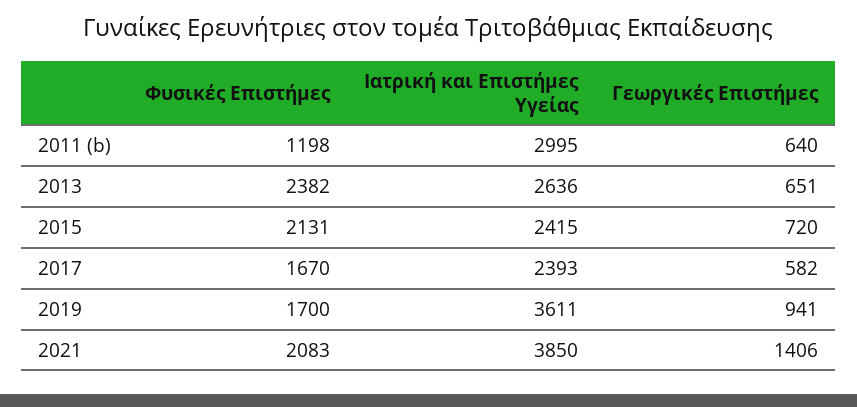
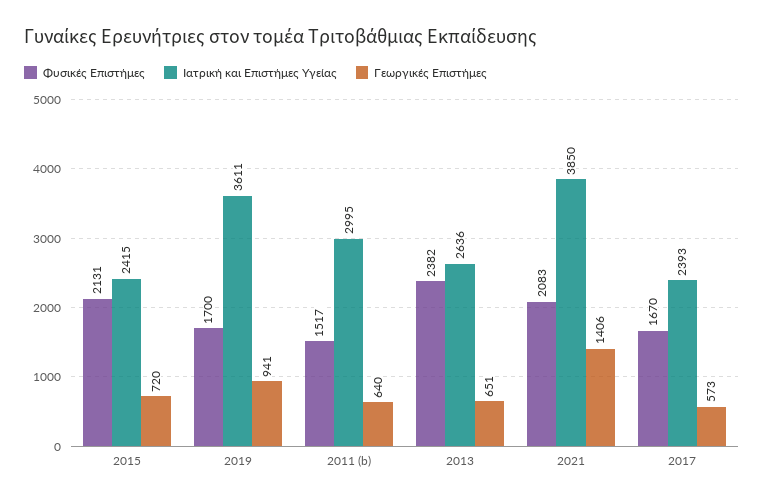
Φυσικές Επιστήμες, 2011 (b): 1198 -> 1517
Γεωργικές Επιστήμες, 2017: 582 -> 573

